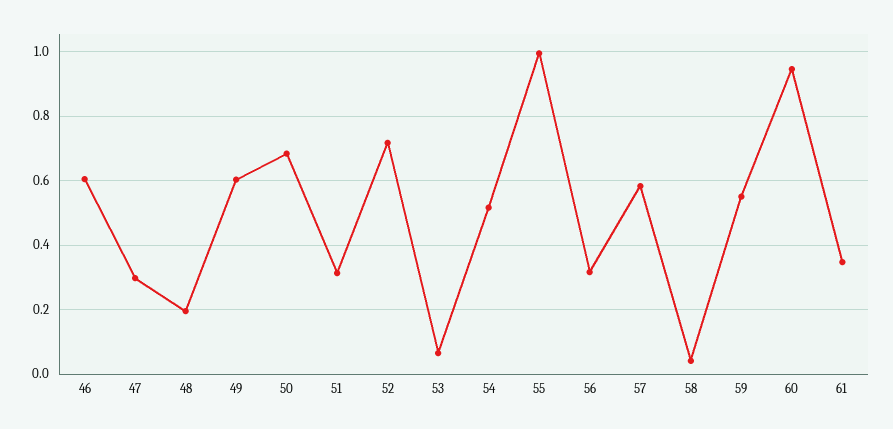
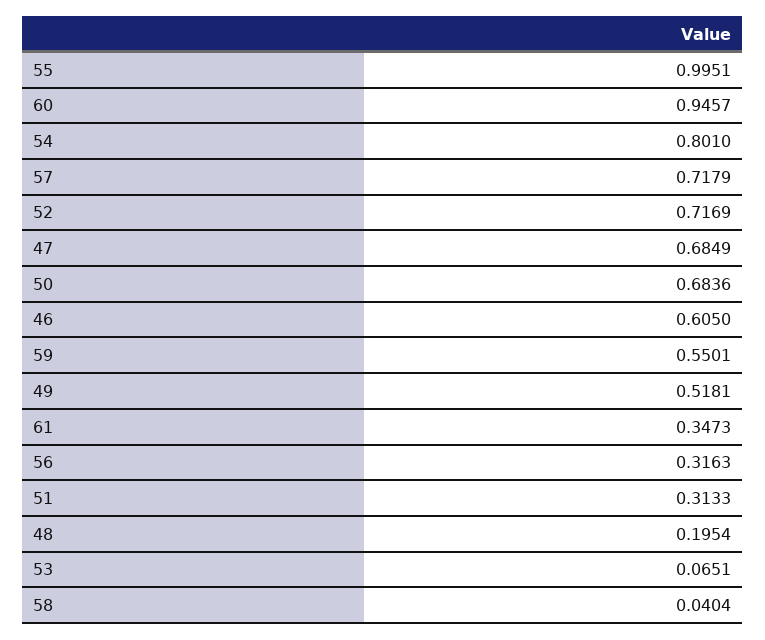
47: 0.3 -> 0.6849
49: 0.6 -> 0.5181
54: 0.52 -> 0.801
57: 0.58 -> 0.7179

